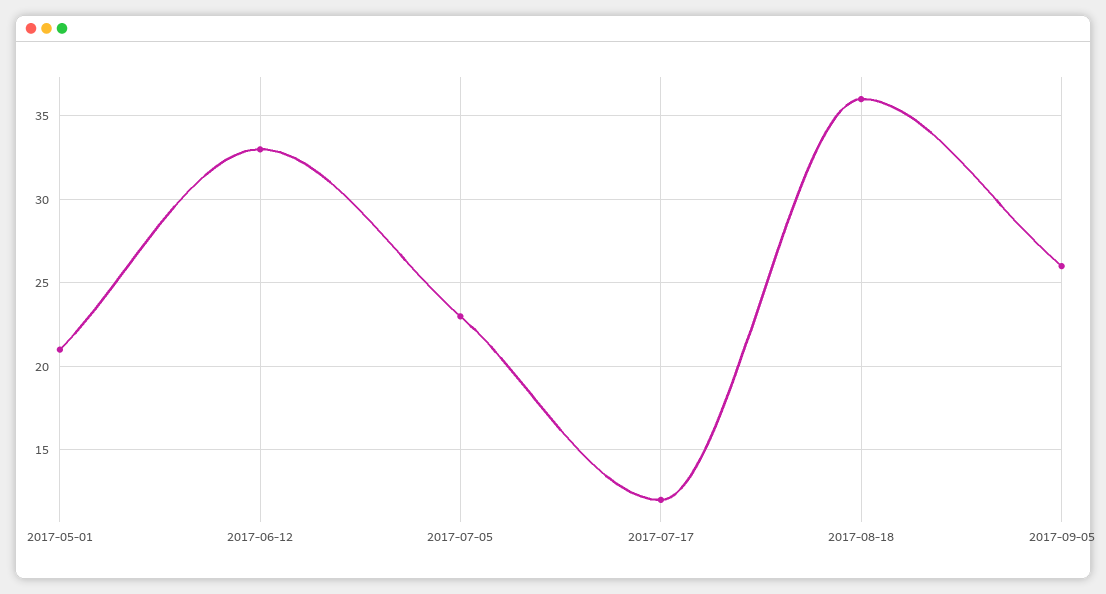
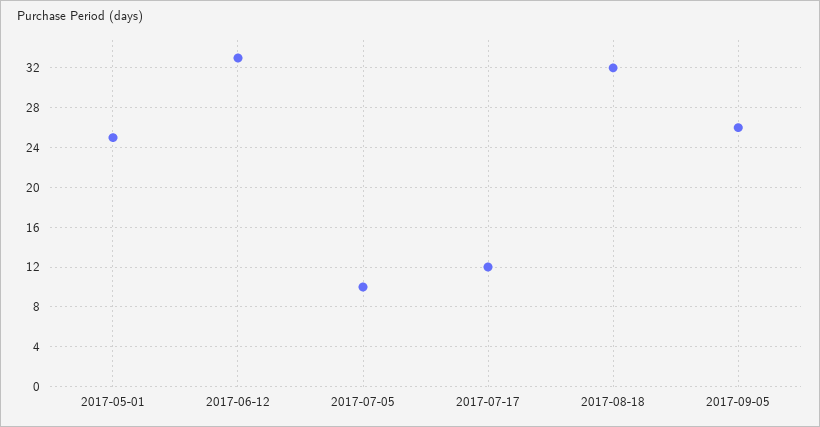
2017-05-01: 21 -> 25
2017-07-05: 23 -> 10
2017-08-18: 36 -> 32

